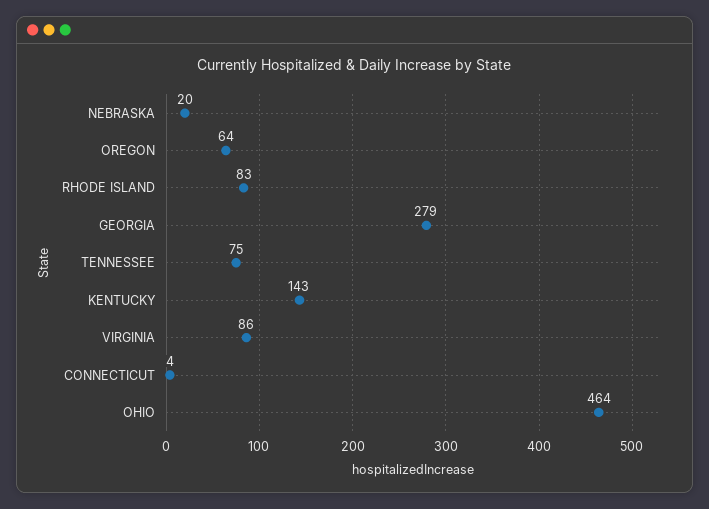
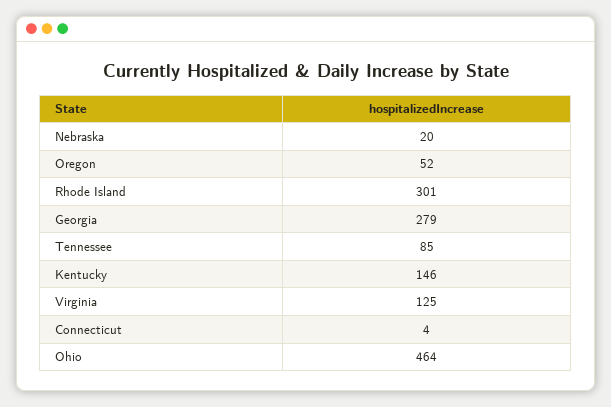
OREGON: 64 -> 52
RHODE ISLAND: 83 -> 301
TENNESSEE: 75 -> 85
KENTUCKY: 143 -> 146
VIRGINIA: 86 -> 125

